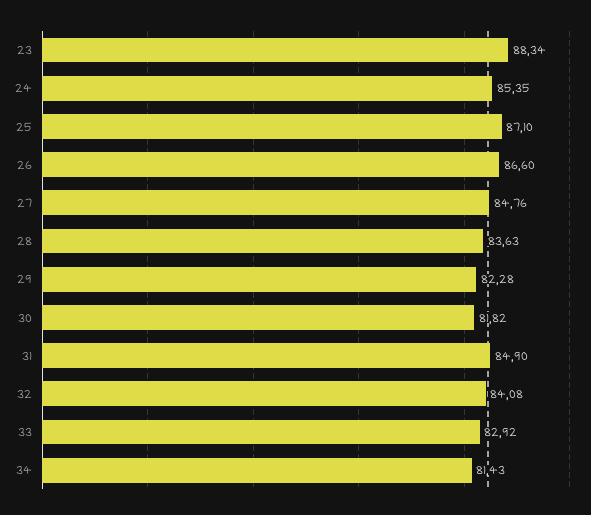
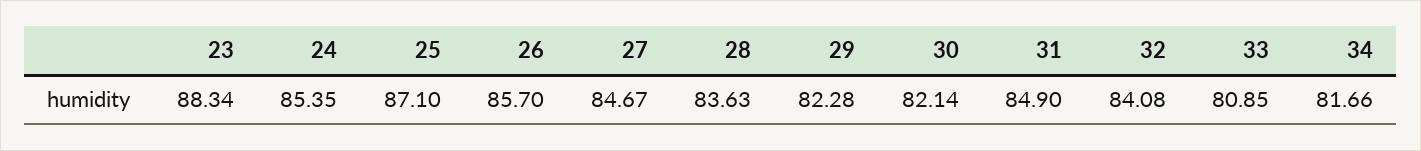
26: 86.6 -> 85.7
27: 84.76 -> 84.67
30: 81.82 -> 82.14
33: 82.92 -> 80.85
34: 81.43 -> 81.66

